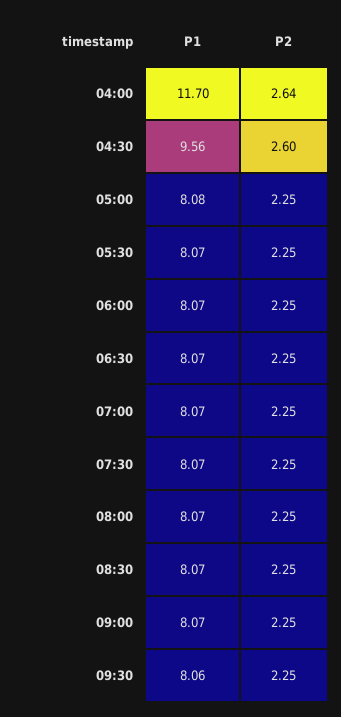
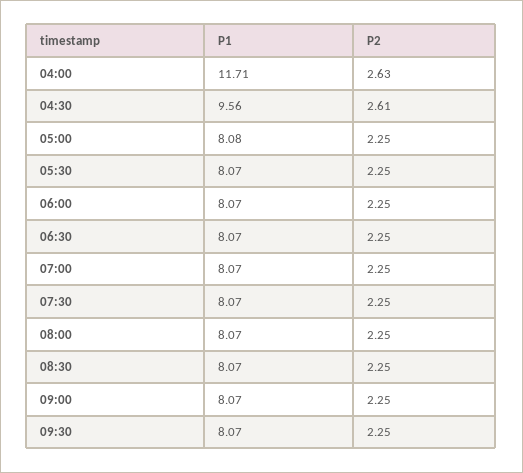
P1, 04:00: 11.7 -> 11.71
P2, 04:00: 2.64 -> 2.63
P2, 04:30: 2.6 -> 2.61
P1, 09:30: 8.06 -> 8.07

